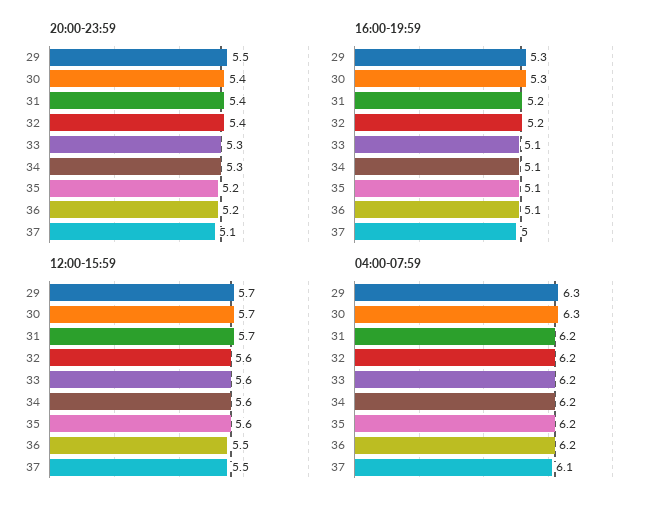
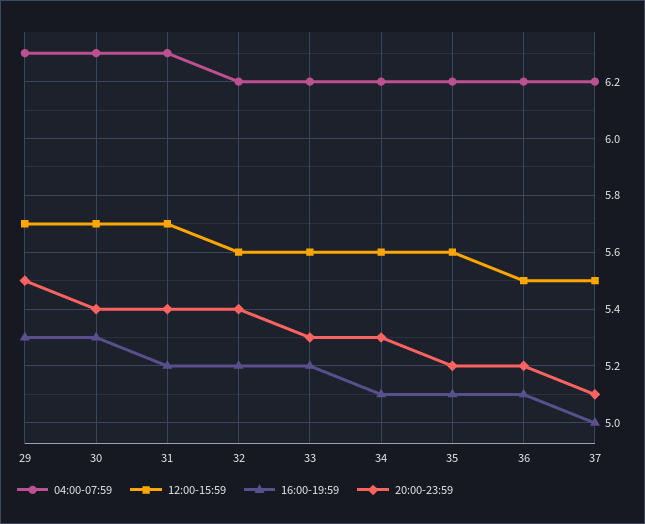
16:00-19:59, 33: 5.1 -> 5.2
04:00-07:59, 31: 6.2 -> 6.3
04:00-07:59, 37: 6.1 -> 6.2

